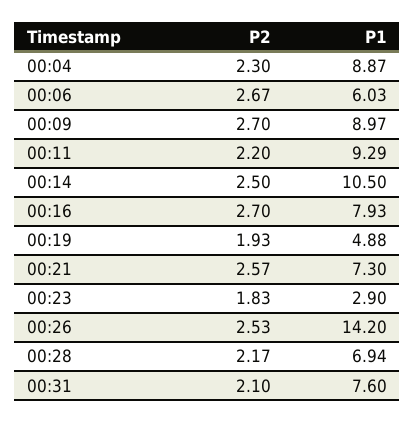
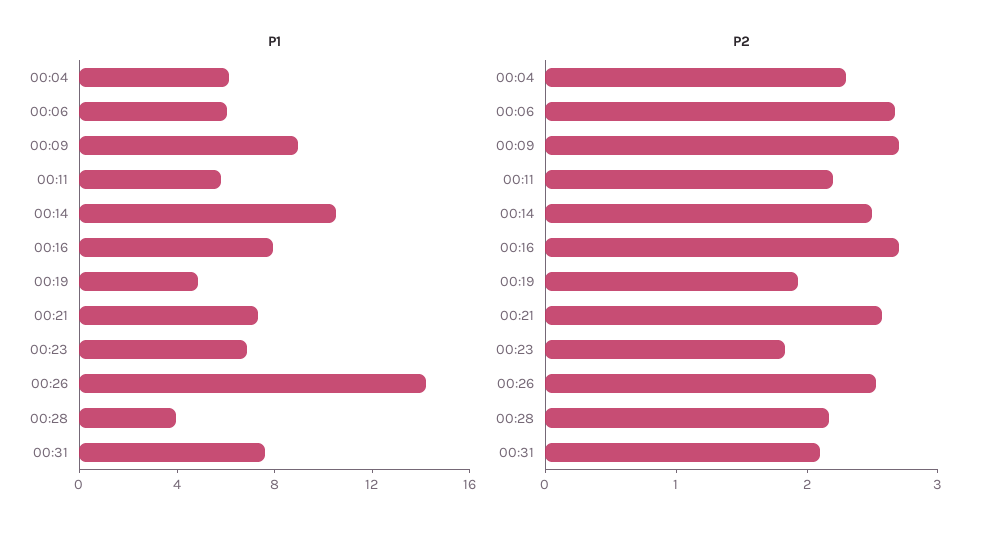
P1, 00:04: 8.87 -> 6
P1, 00:11: 9.29 -> 6
P1, 00:23: 2.9 -> 7
P1, 00:28: 6.94 -> 4

